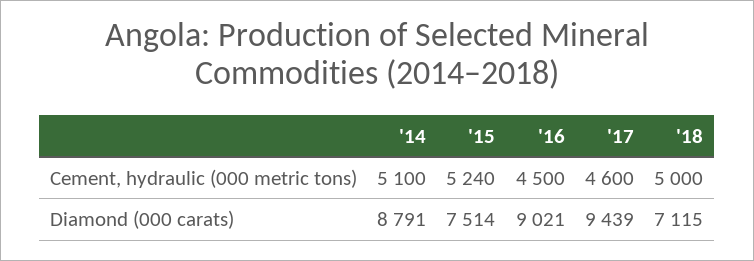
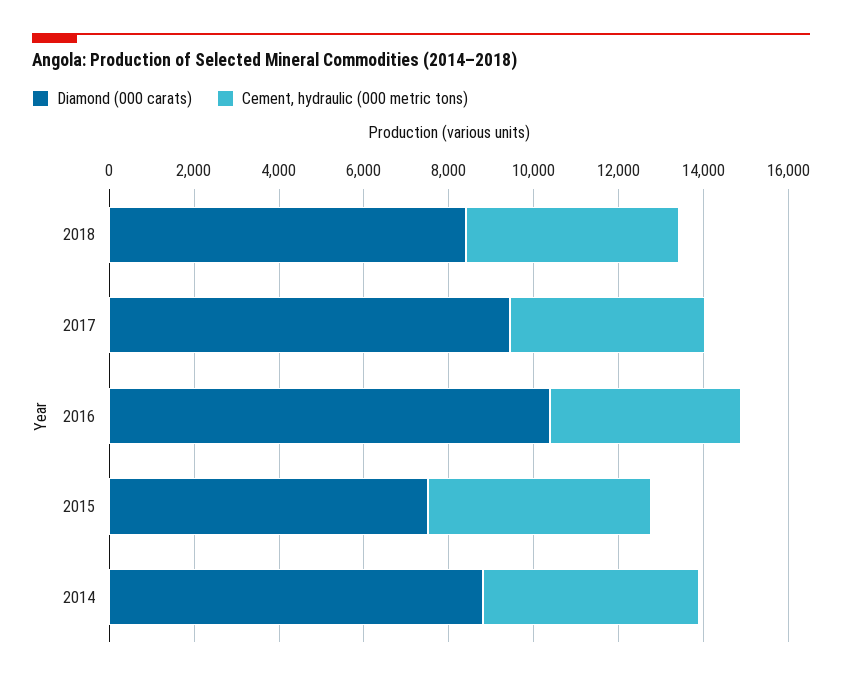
Diamond (000 carats), '16: 9021 -> 10500
Diamond (000 carats), '18: 7115 -> 8500

